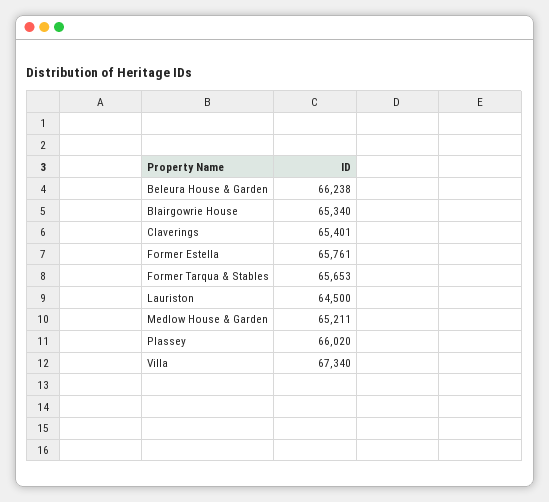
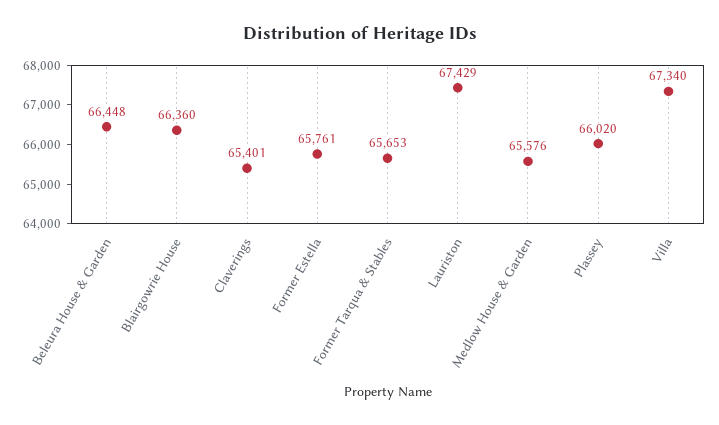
Beleura House & Garden: 66238 -> 66448
Blairgowrie House: 65340 -> 66360
Lauriston: 64500 -> 67429
Medlow House & Garden: 65211 -> 65576

